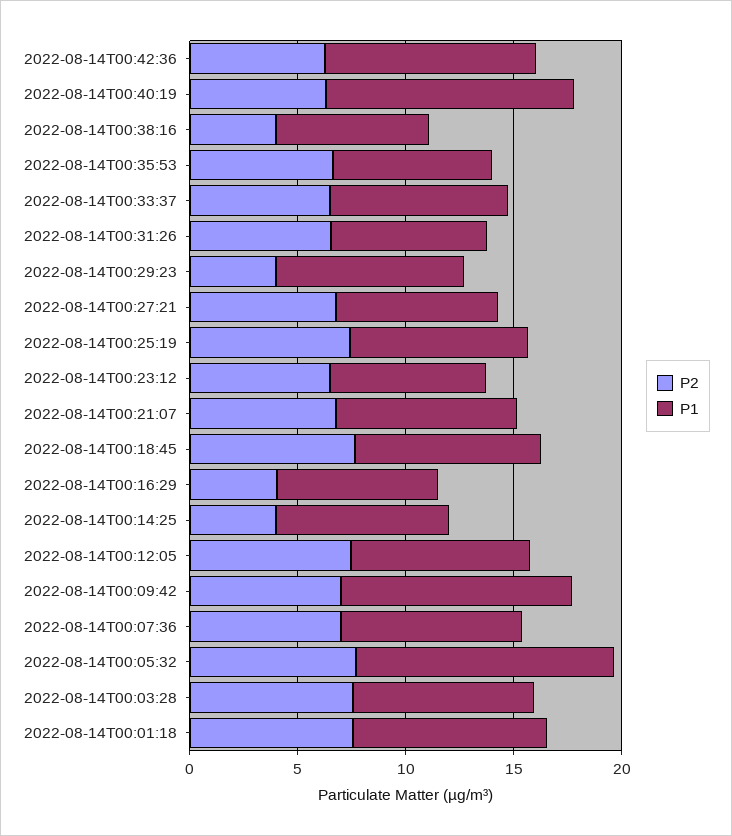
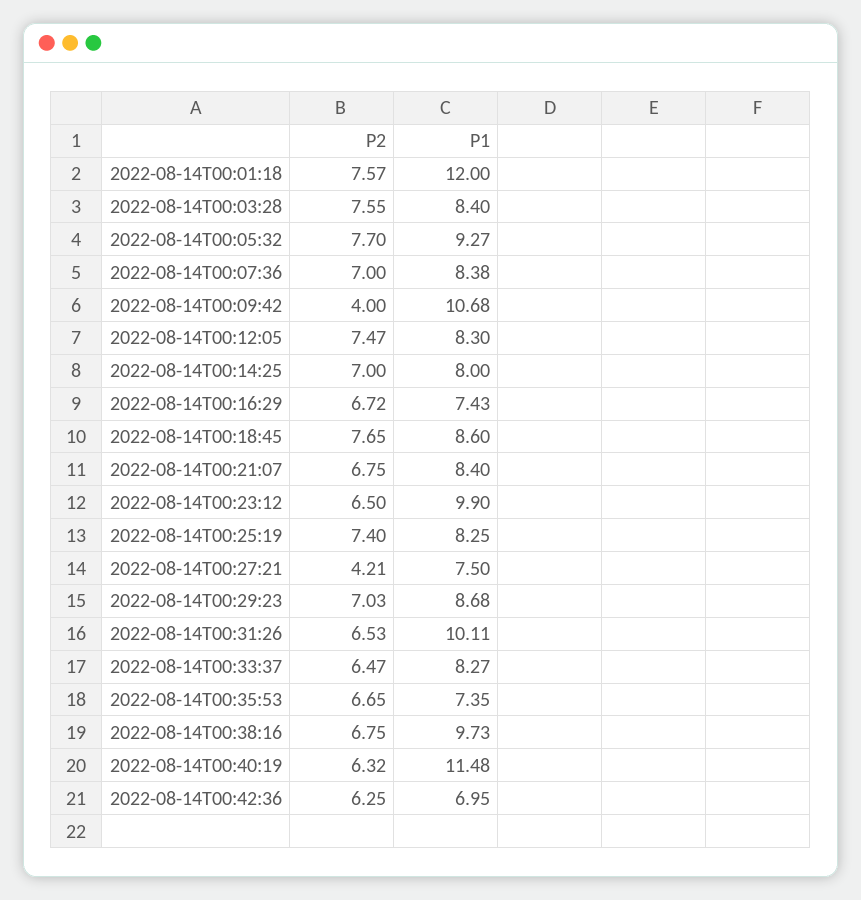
P1, 2022-08-14T00:42:36: 10 -> 6.95
P2, 2022-08-14T00:38:16: 4 -> 6.75
P1, 2022-08-14T00:38:16: 7 -> 9.73
P1, 2022-08-14T00:31:26: 7 -> 10.11
P2, 2022-08-14T00:29:23: 4 -> 7.03
P2, 2022-08-14T00:27:21: 7 -> 4.21
P1, 2022-08-14T00:23:12: 7 -> 9.9
P2, 2022-08-14T00:16:29: 4 -> 6.72
P2, 2022-08-14T00:14:25: 4 -> 7
P2, 2022-08-14T00:09:42: 7 -> 4
P1, 2022-08-14T00:05:32: 12 -> 9.27
P1, 2022-08-14T00:01:18: 9 -> 12

